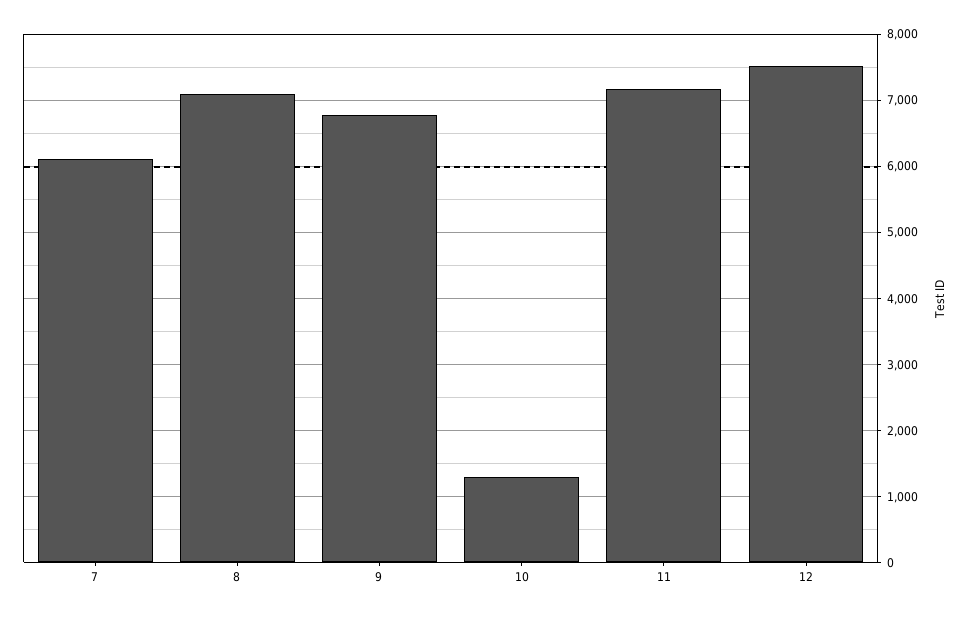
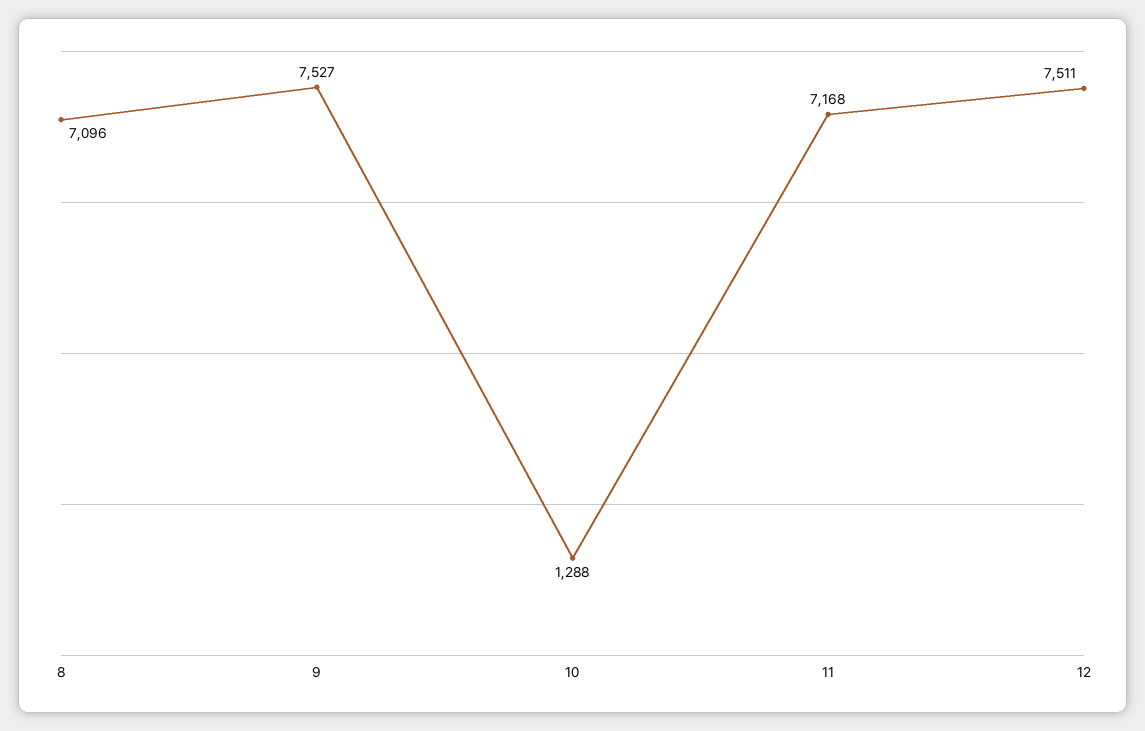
7: 6100 -> none
9: 6800 -> 7527

